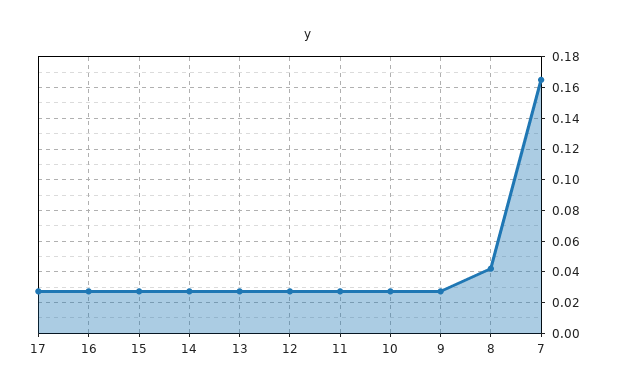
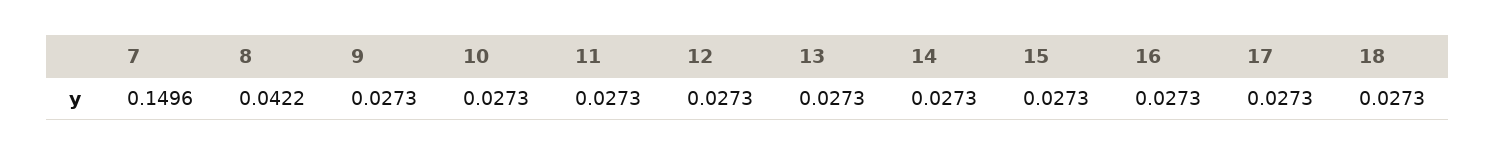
7: 0.165 -> 0.1496
18: none -> 0.0273

